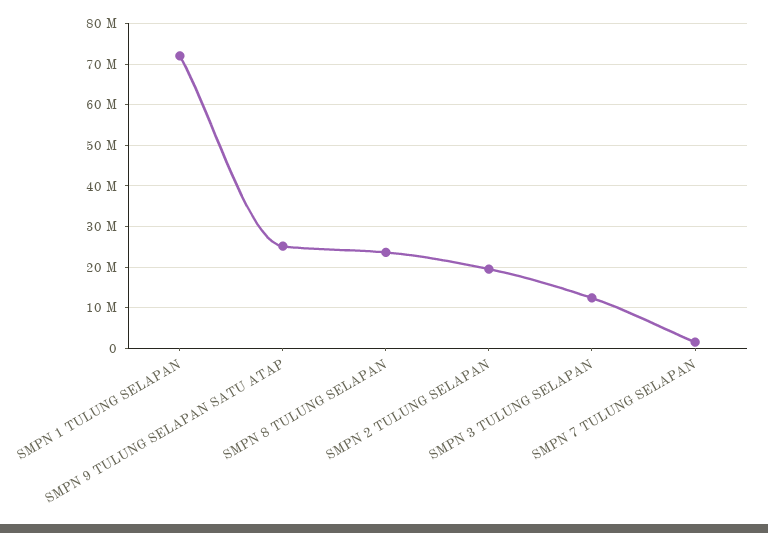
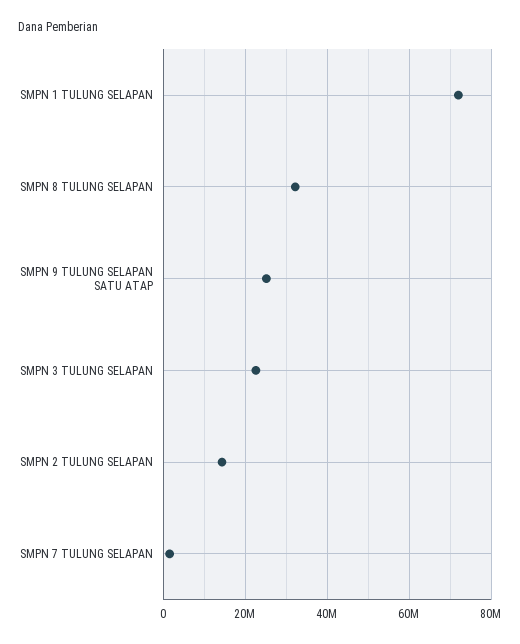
SMPN 8 TULUNG SELAPAN: 24000000 -> 32000000
SMPN 2 TULUNG SELAPAN: 20000000 -> 14000000
SMPN 3 TULUNG SELAPAN: 12000000 -> 22000000

